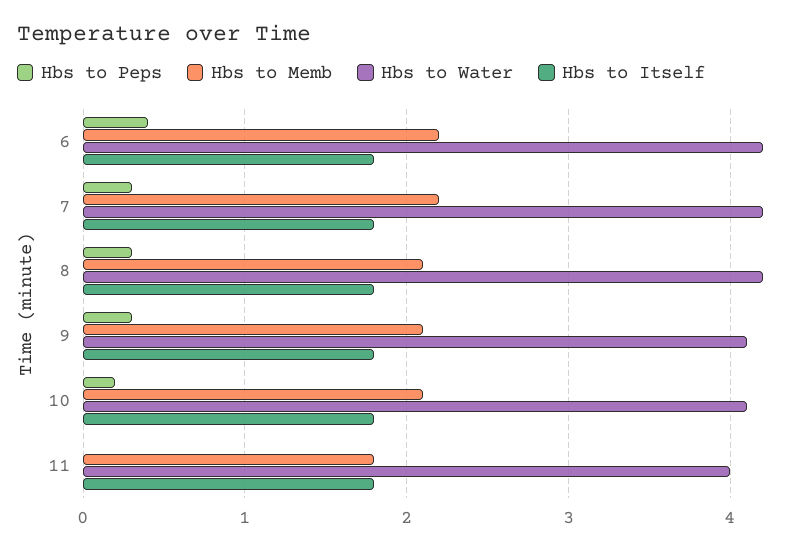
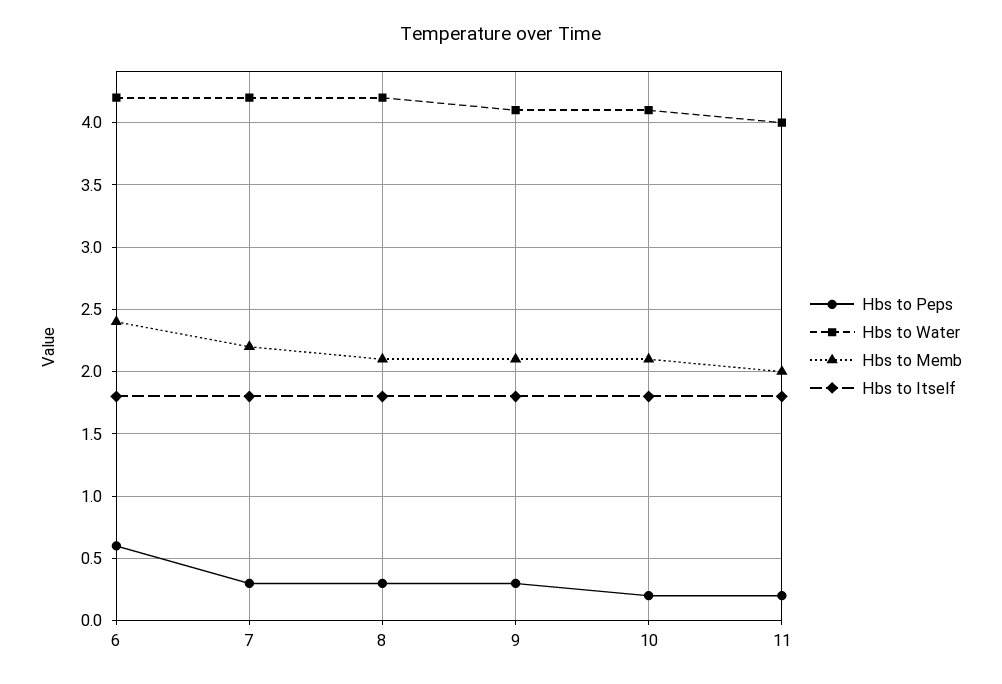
Hbs to Peps, 6: 0.4 -> 0.6
Hbs to Memb, 6: 2.2 -> 2.4
Hbs to Peps, 11: 0 -> 0.2
Hbs to Memb, 11: 1.8 -> 2

